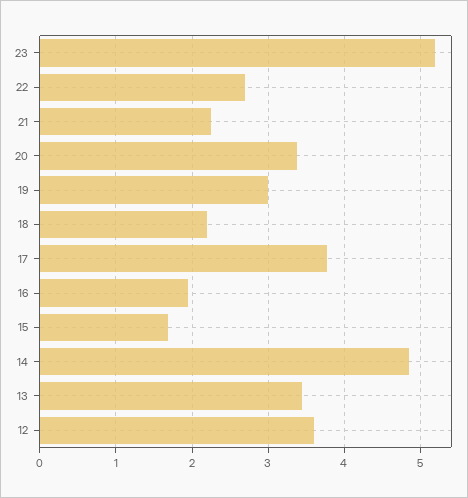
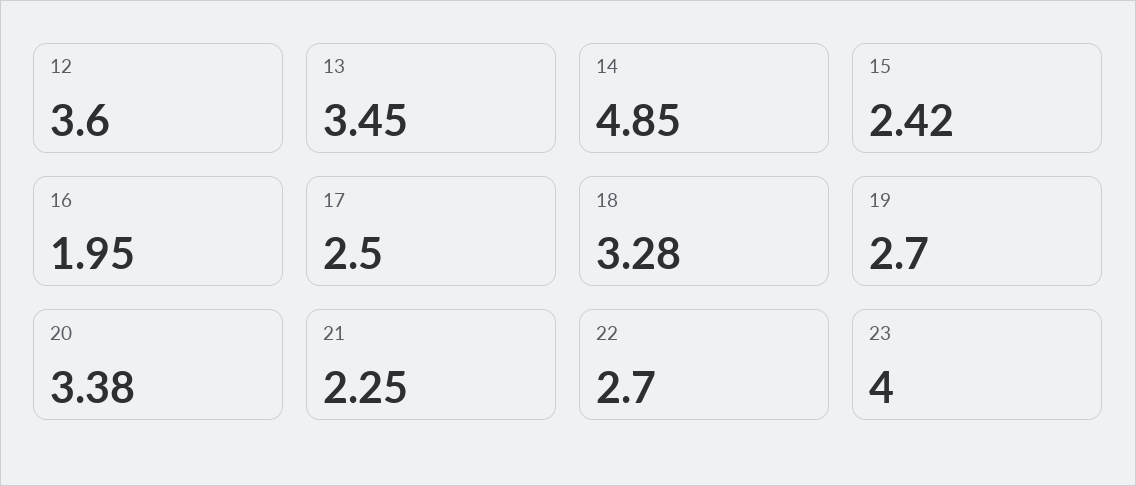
23: 5.2 -> 4
19: 3 -> 2.7
18: 2.2 -> 3.28
17: 3.8 -> 2.5
15: 1.7 -> 2.42

